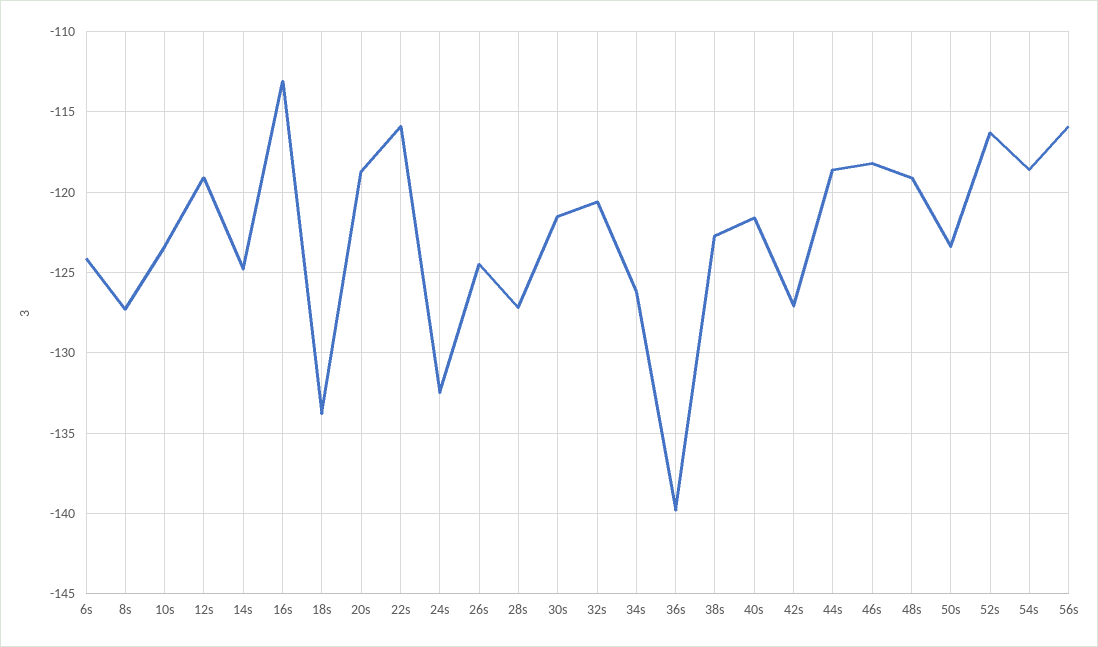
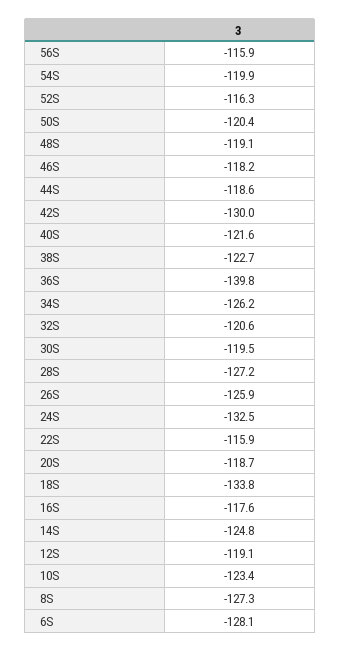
6s: -124 -> -128.1
16s: -113 -> -117.6
26s: -124.5 -> -125.9
30s: -121.5 -> -119.5
42s: -127 -> -130
50s: -123.5 -> -120.4
54s: -118.5 -> -119.9

